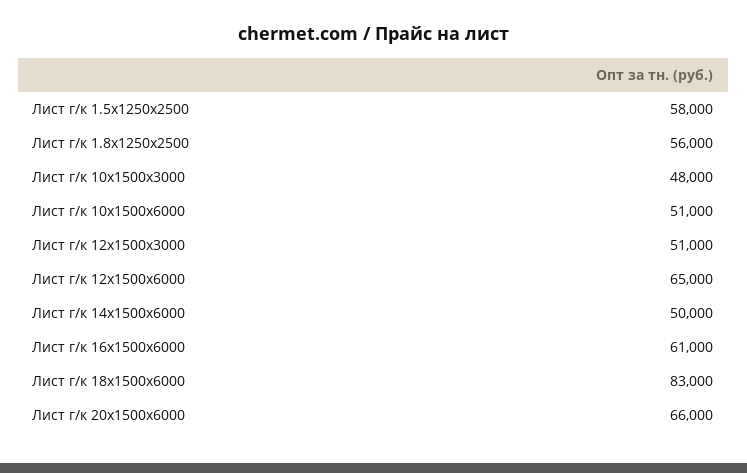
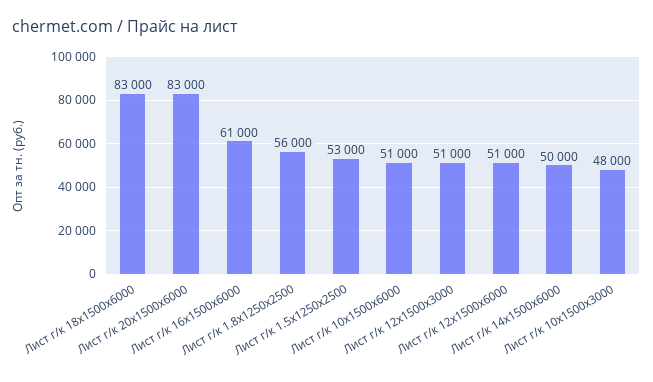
Лист г/к 1.5х1250х2500: 58000 -> 53000
Лист г/к 12х1500х6000: 65000 -> 51000
Лист г/к 20х1500х6000: 66000 -> 83000

